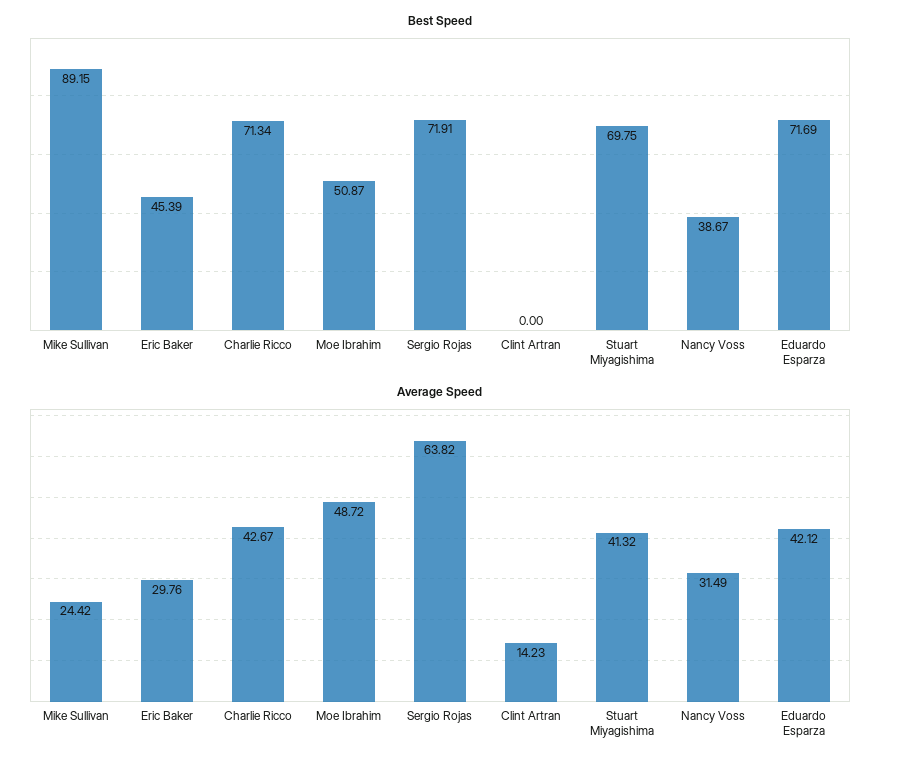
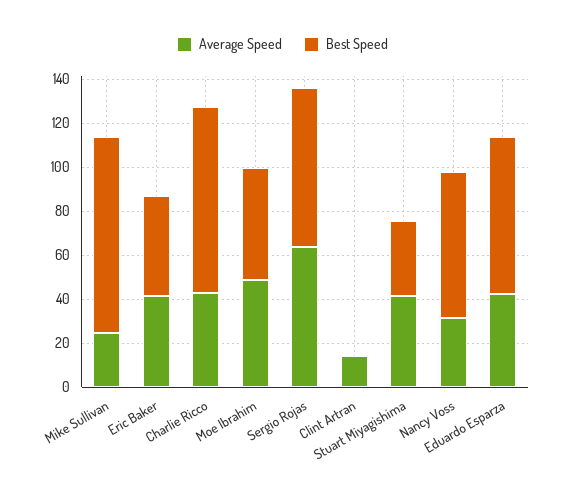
Best Speed, Charlie Ricco: 71.34 -> 85
Best Speed, Stuart Miyagishima: 69.75 -> 35
Best Speed, Nancy Voss: 38.67 -> 65
Average Speed, Eric Baker: 29.76 -> 40

